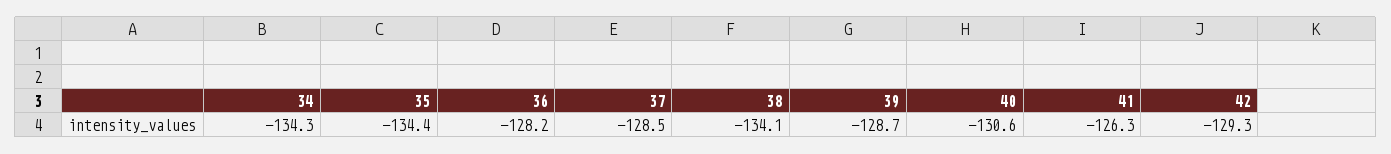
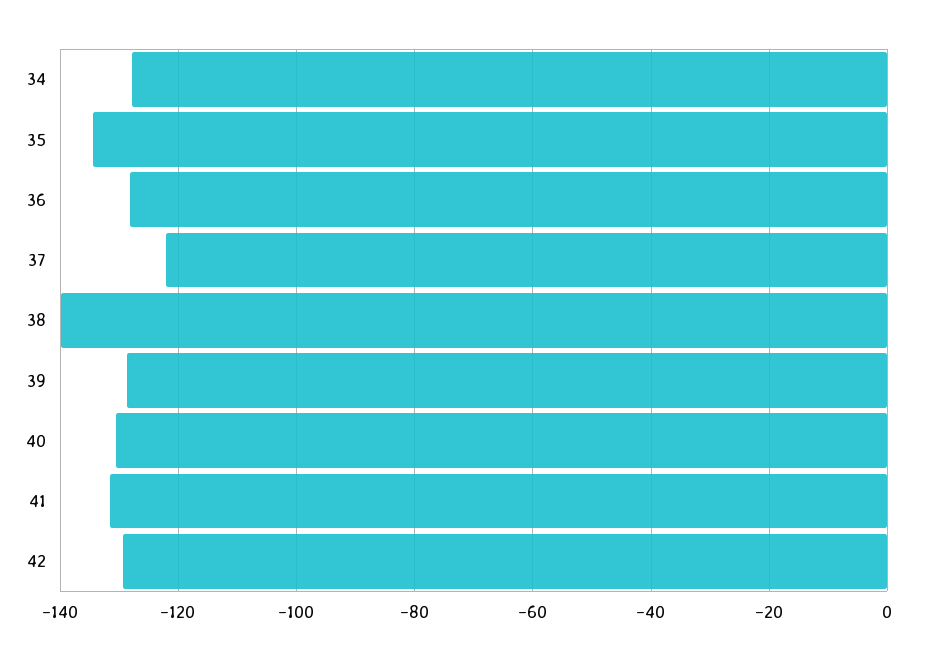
34: -134.3 -> -128
37: -128.5 -> -122
38: -134.1 -> -140
41: -126.3 -> -132

